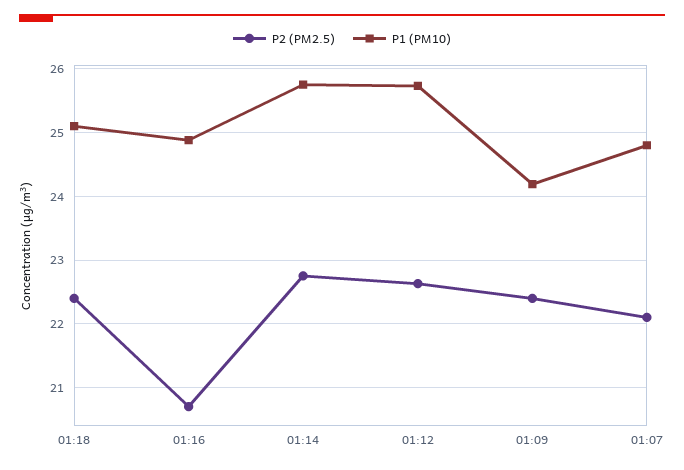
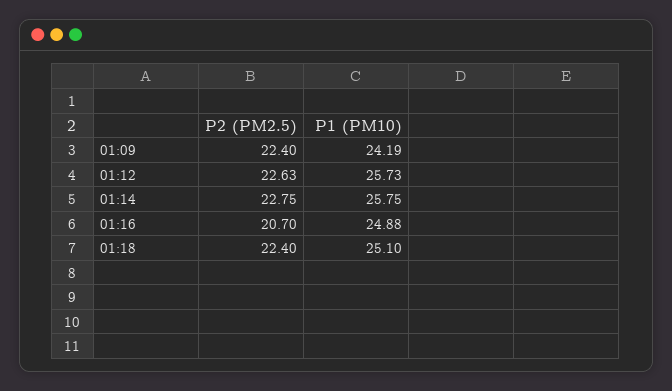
P2 (PM2.5), 01:07: 22.1 -> none
P1 (PM10), 01:07: 24.8 -> none

